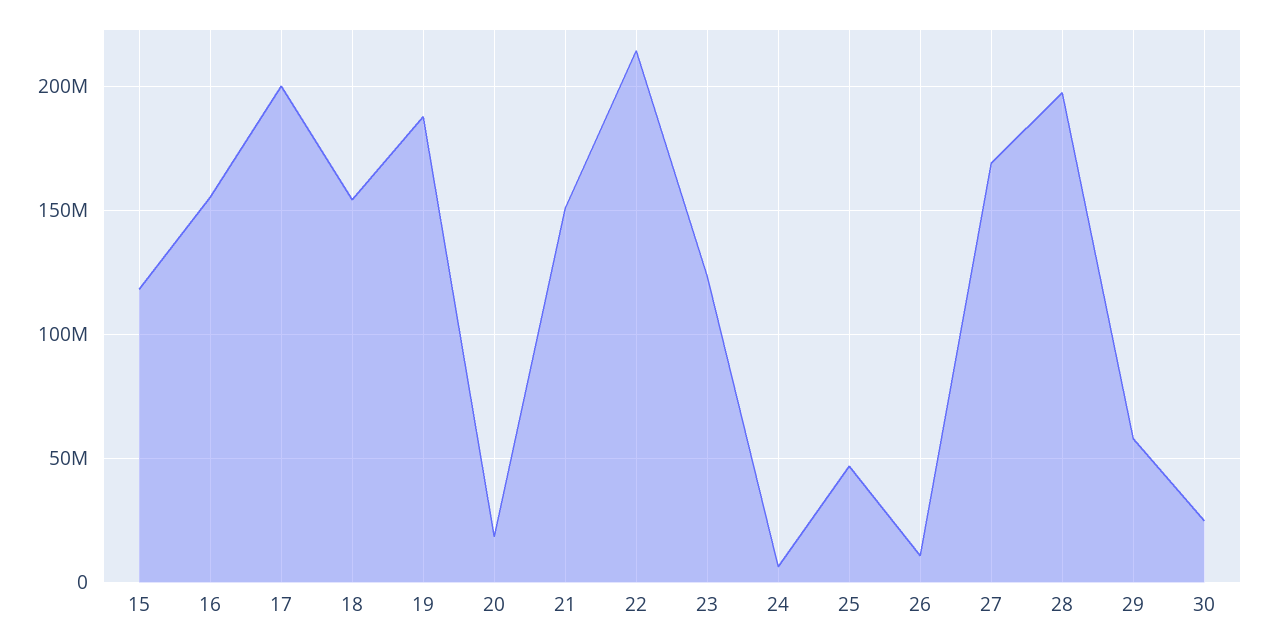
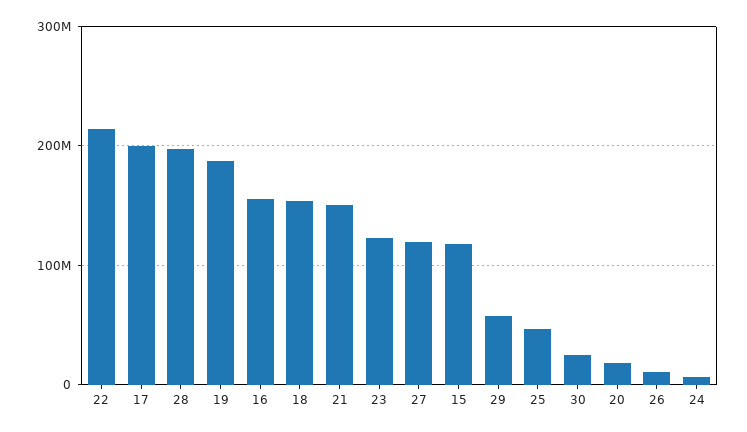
27: 170000000 -> 120000000

